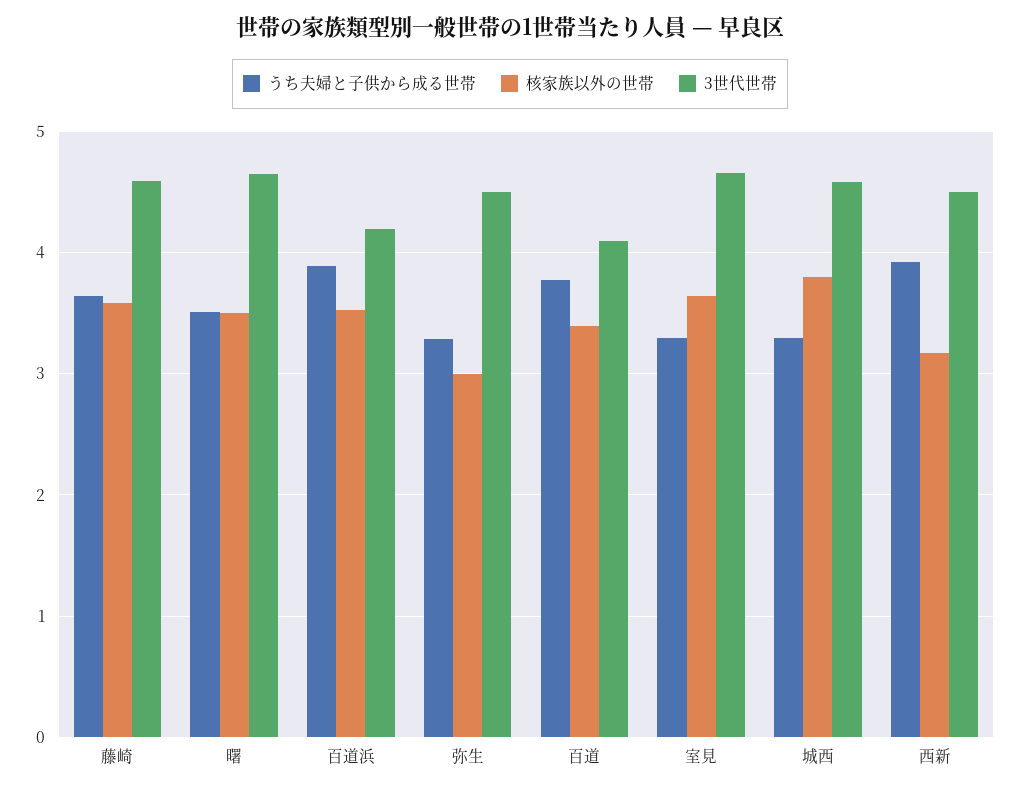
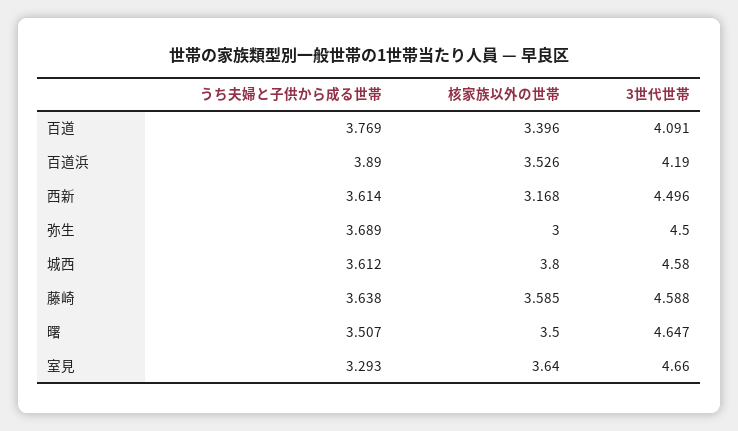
うち夫婦と子供から成る世帯, 弥生: 3.3 -> 3.689
うち夫婦と子供から成る世帯, 城西: 3.3 -> 3.612
うち夫婦と子供から成る世帯, 西新: 3.9 -> 3.614

